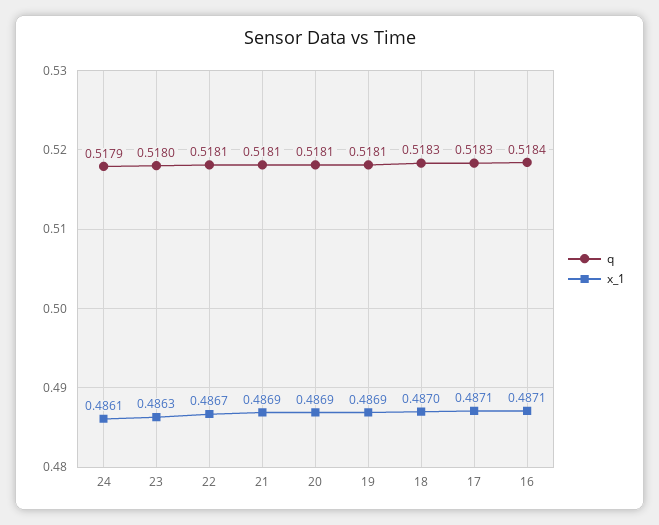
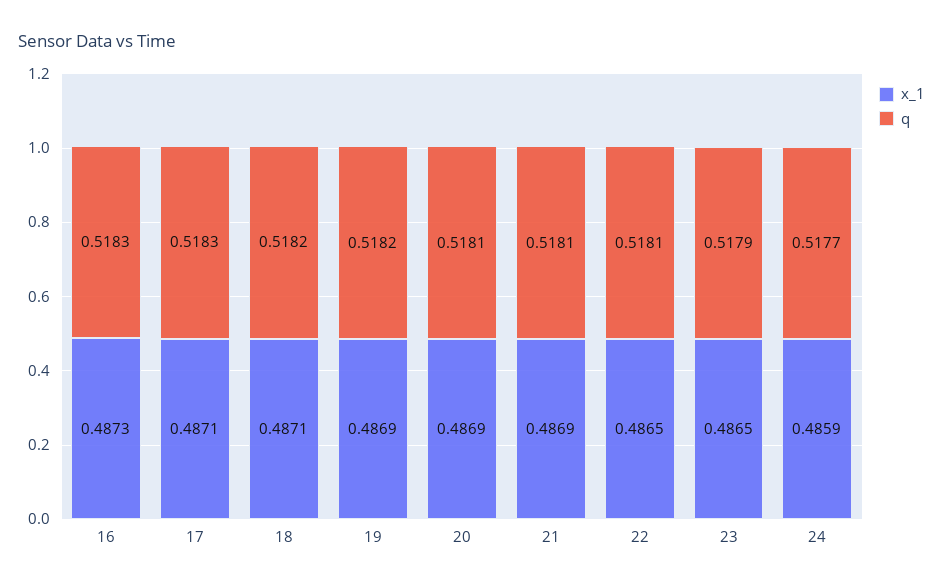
q, 24: 0.5179 -> 0.5177
x_1, 24: 0.4861 -> 0.4859
q, 23: 0.518 -> 0.5179
x_1, 23: 0.4863 -> 0.4865
x_1, 22: 0.4867 -> 0.4865
q, 19: 0.5181 -> 0.5182
q, 18: 0.5183 -> 0.5182
x_1, 18: 0.487 -> 0.4871
q, 16: 0.5184 -> 0.5183
x_1, 16: 0.4871 -> 0.4873

